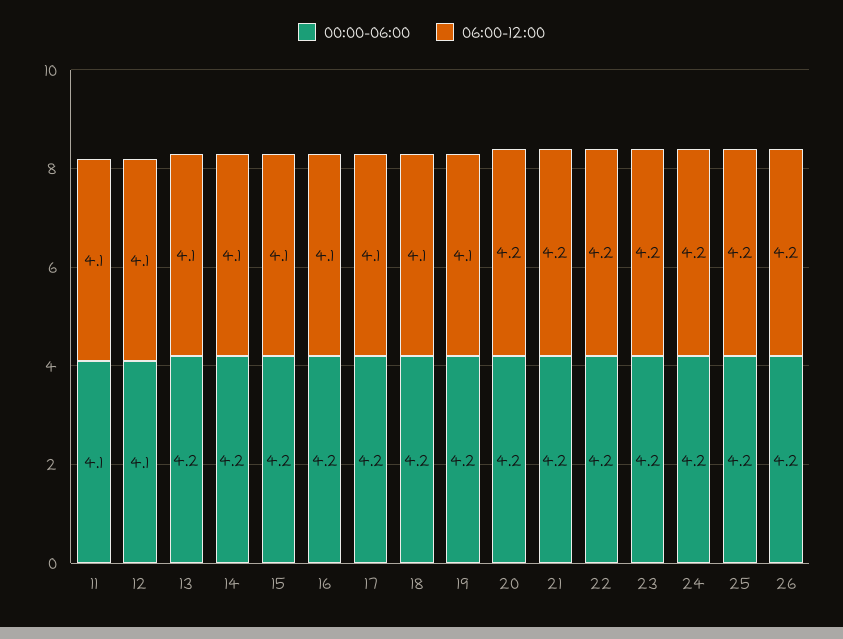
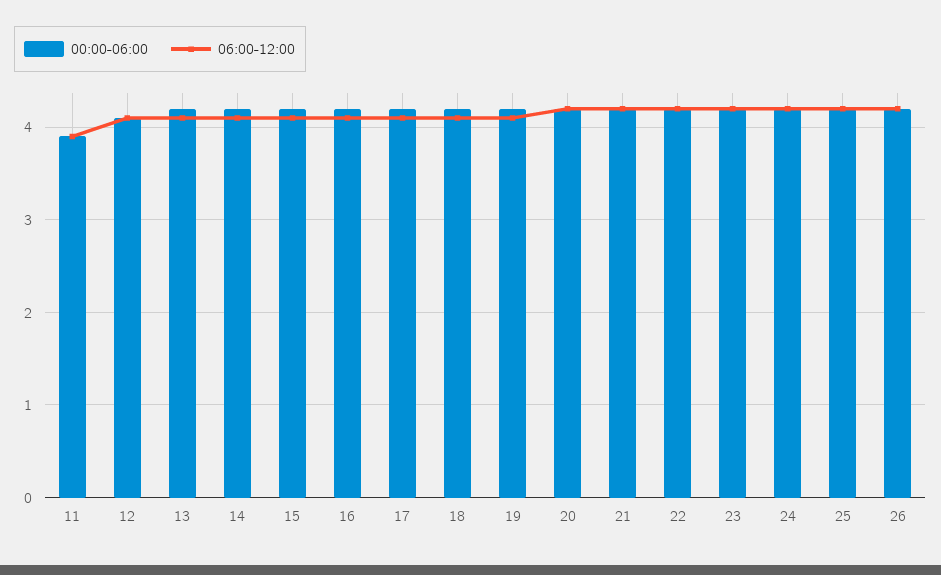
00:00-06:00, 11: 4.1 -> 3.9
06:00-12:00, 11: 4.1 -> 3.9

